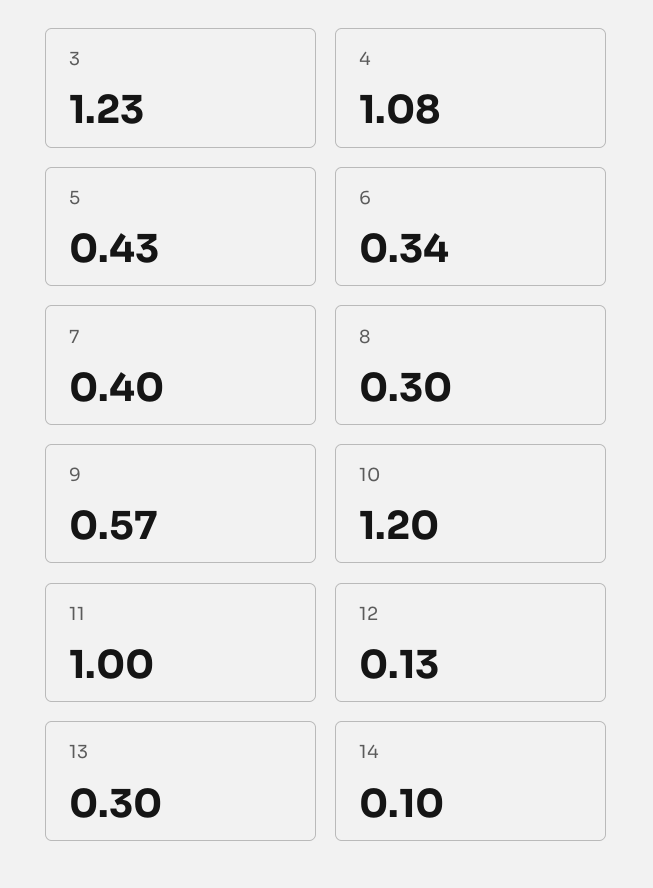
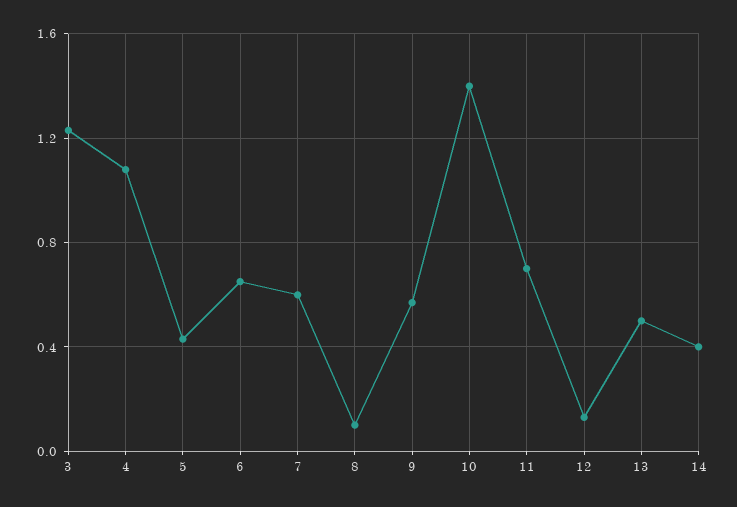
6: 0.34 -> 0.65
7: 0.4 -> 0.6
8: 0.3 -> 0.1
10: 1.2 -> 1.4
11: 1 -> 0.7
13: 0.3 -> 0.5
14: 0.1 -> 0.4

